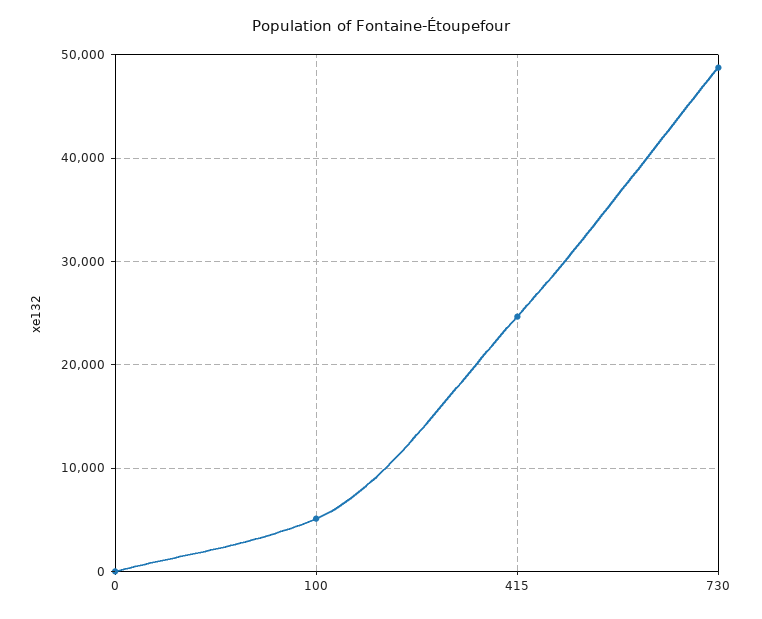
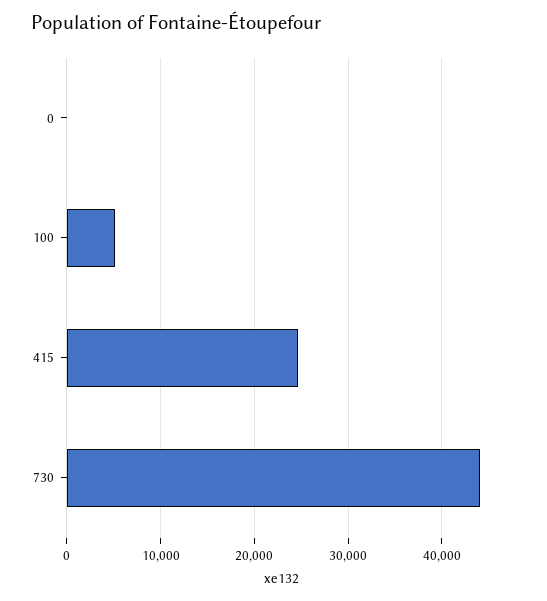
730: 49000 -> 44000

